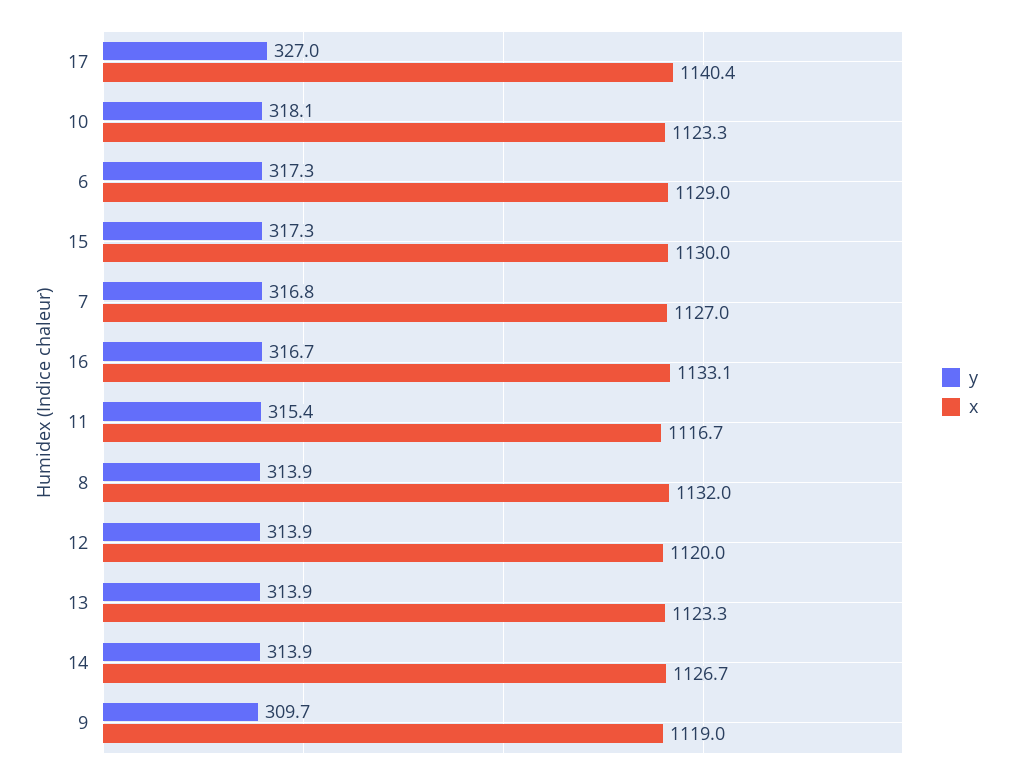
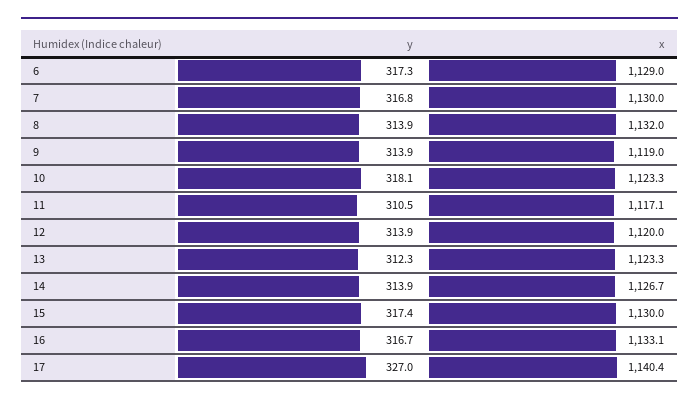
y, 15: 317.3 -> 317.4
x, 7: 1127 -> 1130
y, 11: 315.4 -> 310.5
x, 11: 1116.7 -> 1117.1
y, 13: 313.9 -> 312.3
y, 9: 309.7 -> 313.9

